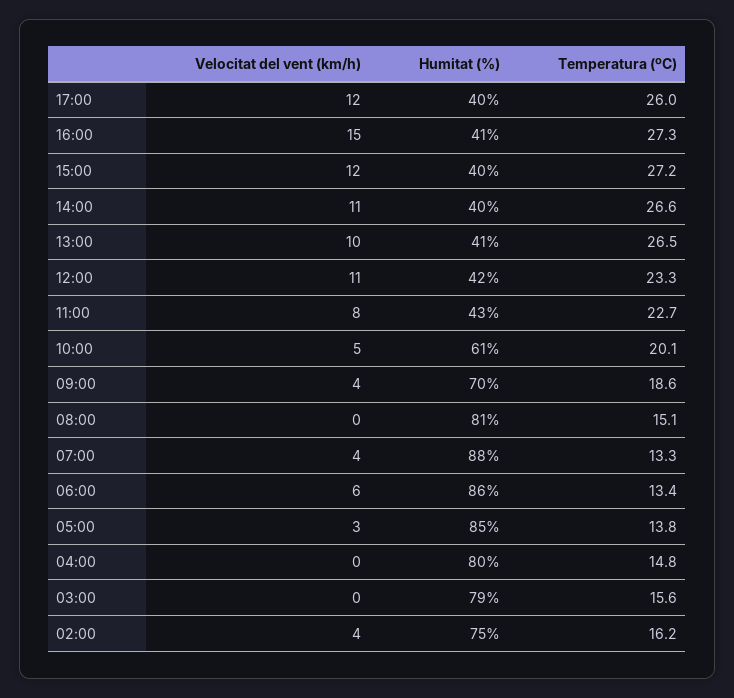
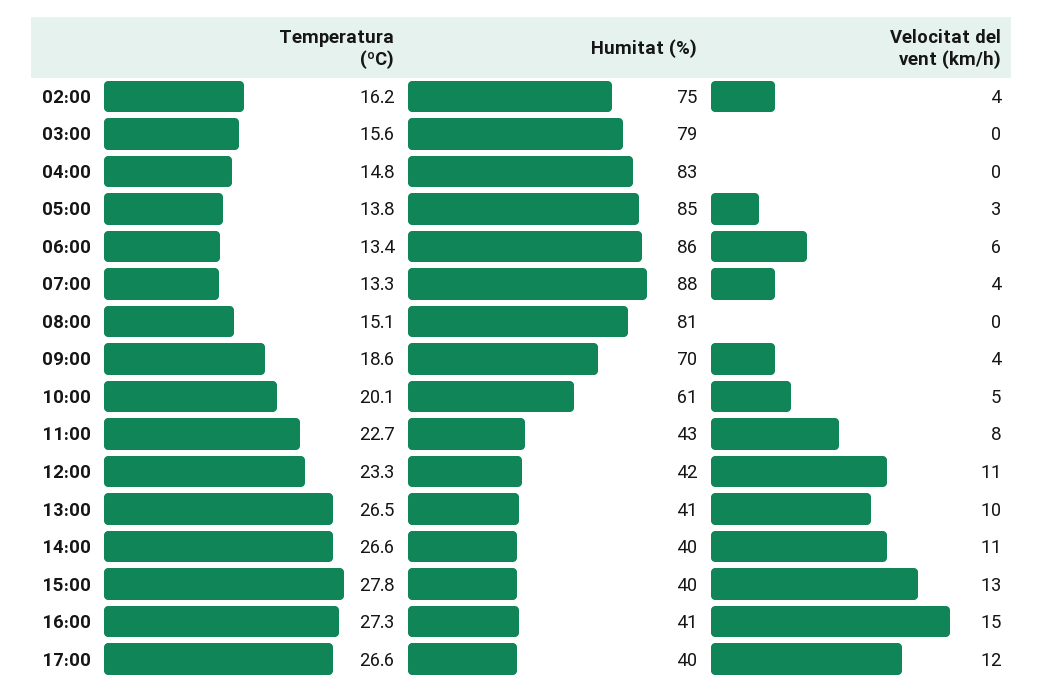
Temperatura (ºC), 17:00: 26 -> 26.6
Velocitat del vent (km/h), 15:00: 12 -> 13
Temperatura (ºC), 15:00: 27.2 -> 27.8
Humitat (%), 04:00: 80 -> 83

